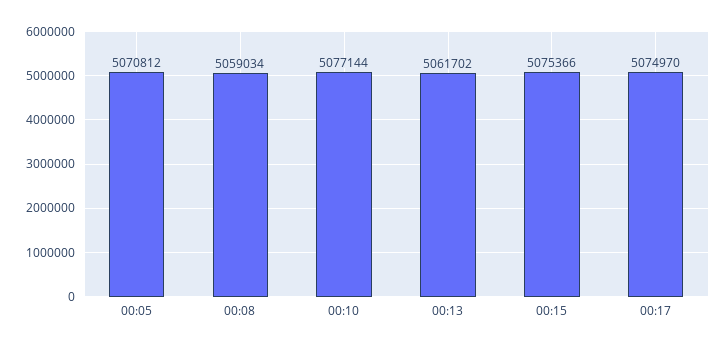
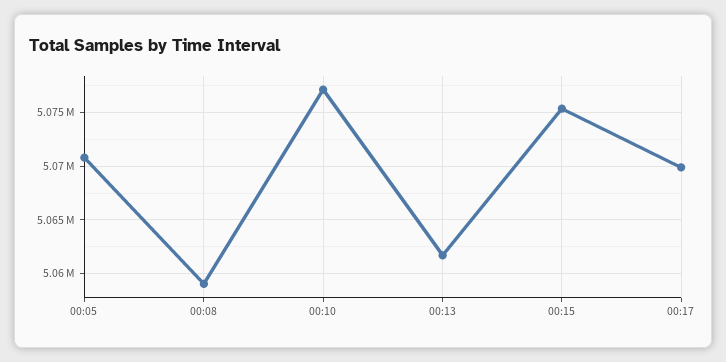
00:17: 5074970 -> 5070000

